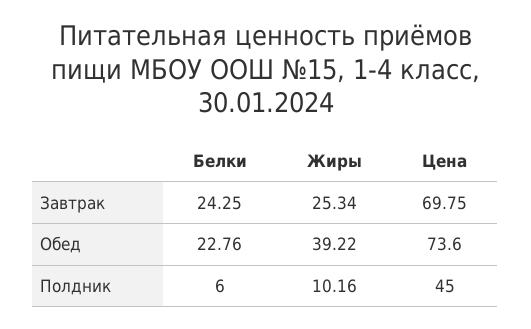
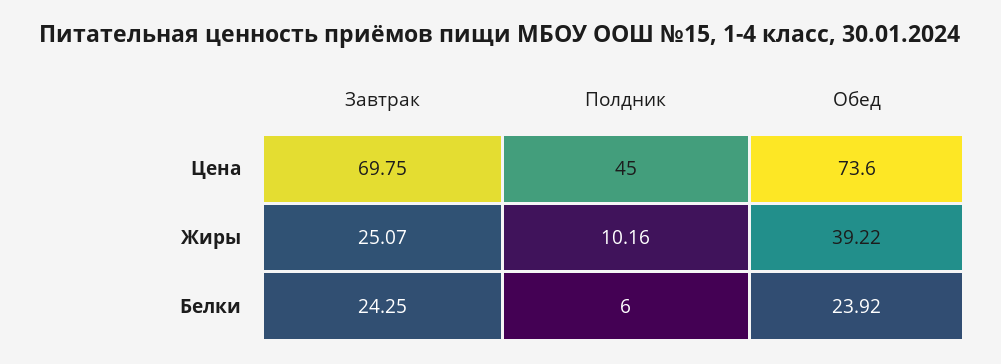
Жиры, Завтрак: 25.34 -> 25.07
Белки, Обед: 22.76 -> 23.92

